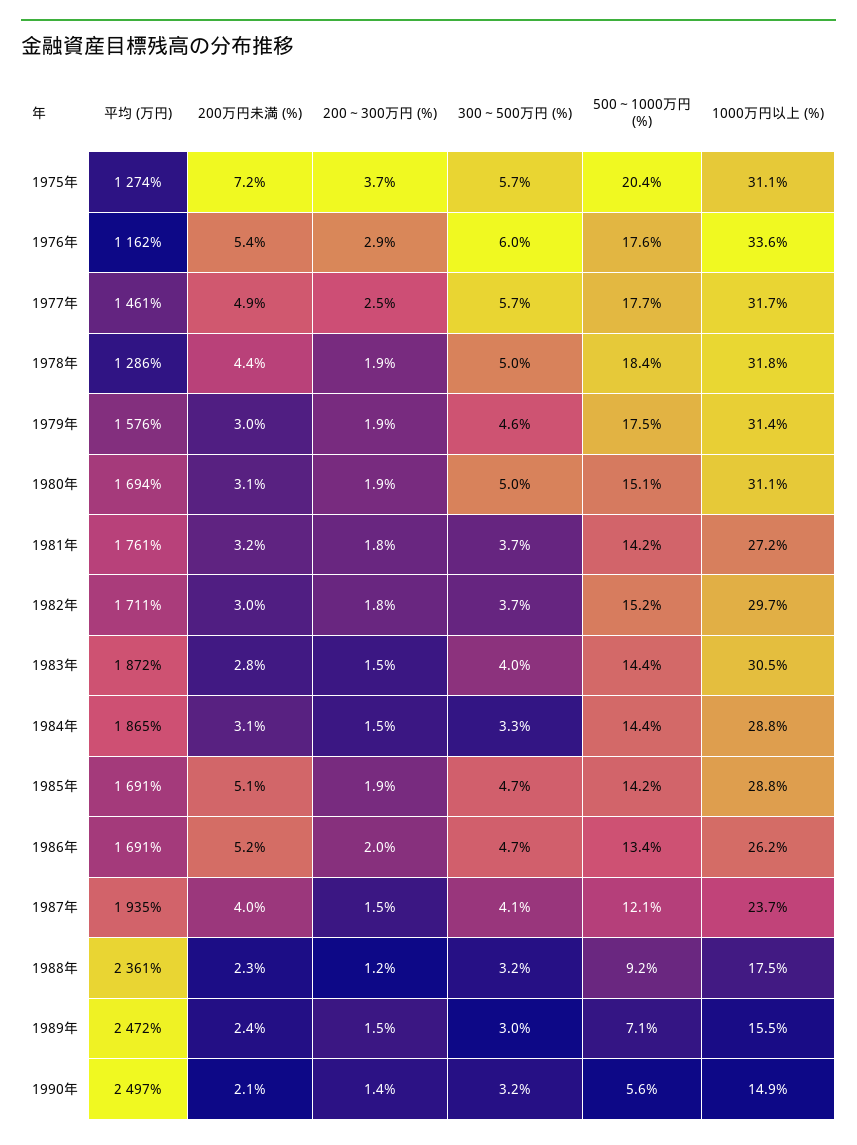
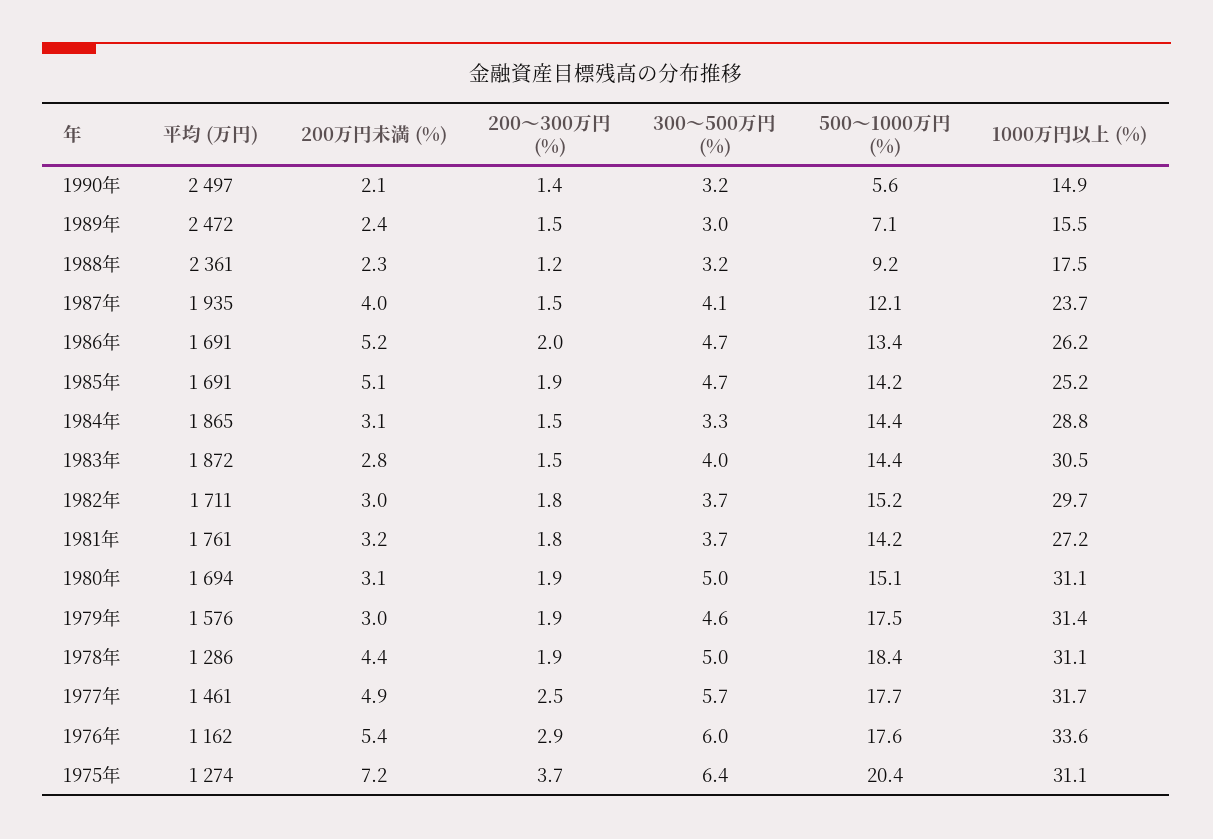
300～500万円 (%), 1975年: 5.7 -> 6.4
1000万円以上 (%), 1978年: 31.8 -> 31.1
1000万円以上 (%), 1985年: 28.8 -> 25.2

